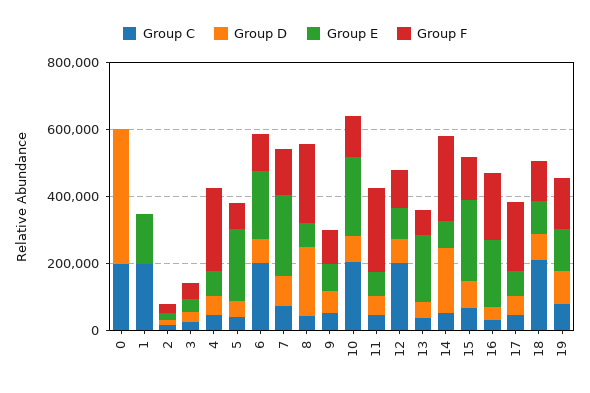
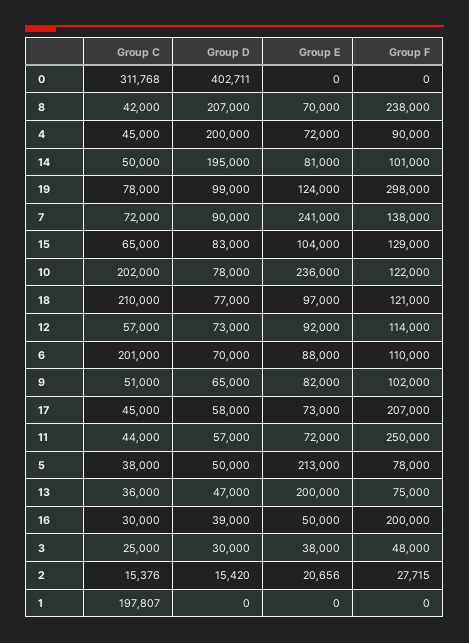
Group C, 0: 200000 -> 311768
Group E, 1: 150000 -> 0
Group D, 4: 50000 -> 200000
Group F, 4: 250000 -> 90000
Group E, 6: 200000 -> 88000
Group C, 12: 200000 -> 57000
Group F, 14: 250000 -> 101000
Group E, 15: 250000 -> 104000
Group E, 16: 200000 -> 50000
Group F, 19: 150000 -> 298000

